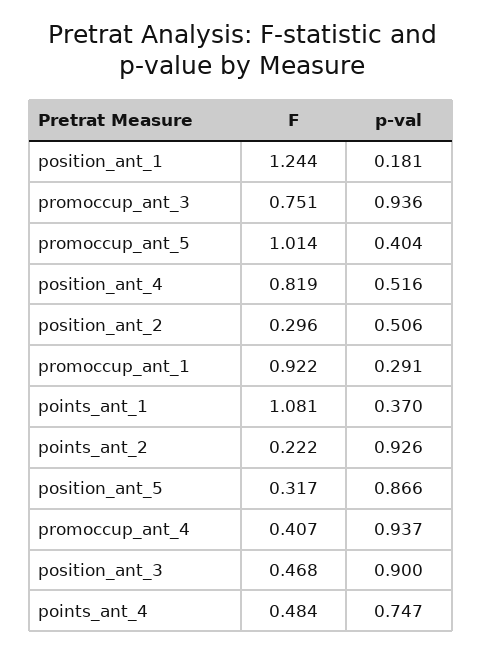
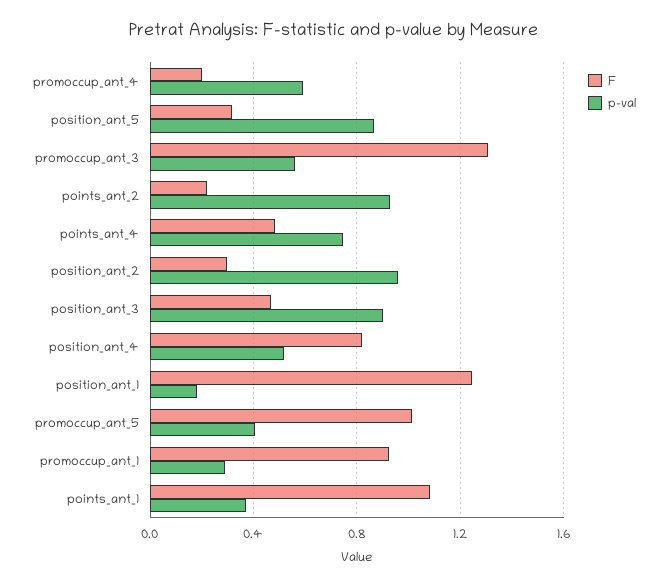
F, promoccup_ant_3: 0.751 -> 1.3
p-val, promoccup_ant_3: 0.936 -> 0.55
p-val, position_ant_2: 0.506 -> 0.95
F, promoccup_ant_4: 0.407 -> 0.2
p-val, promoccup_ant_4: 0.937 -> 0.6

